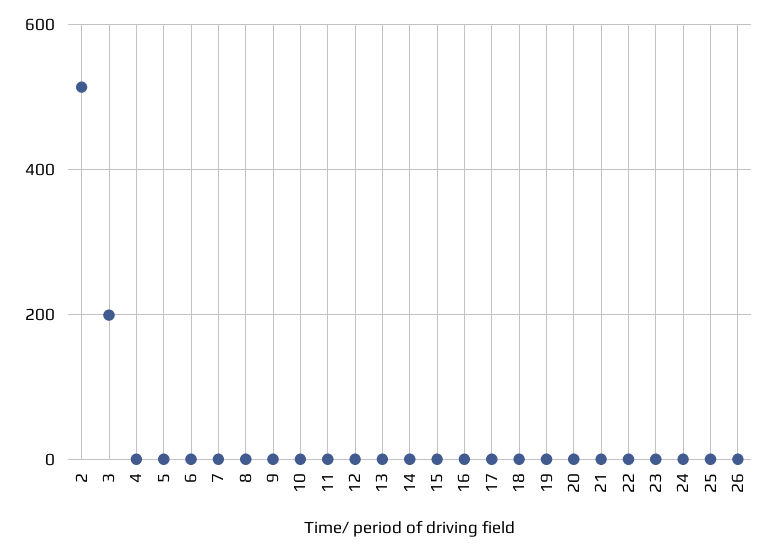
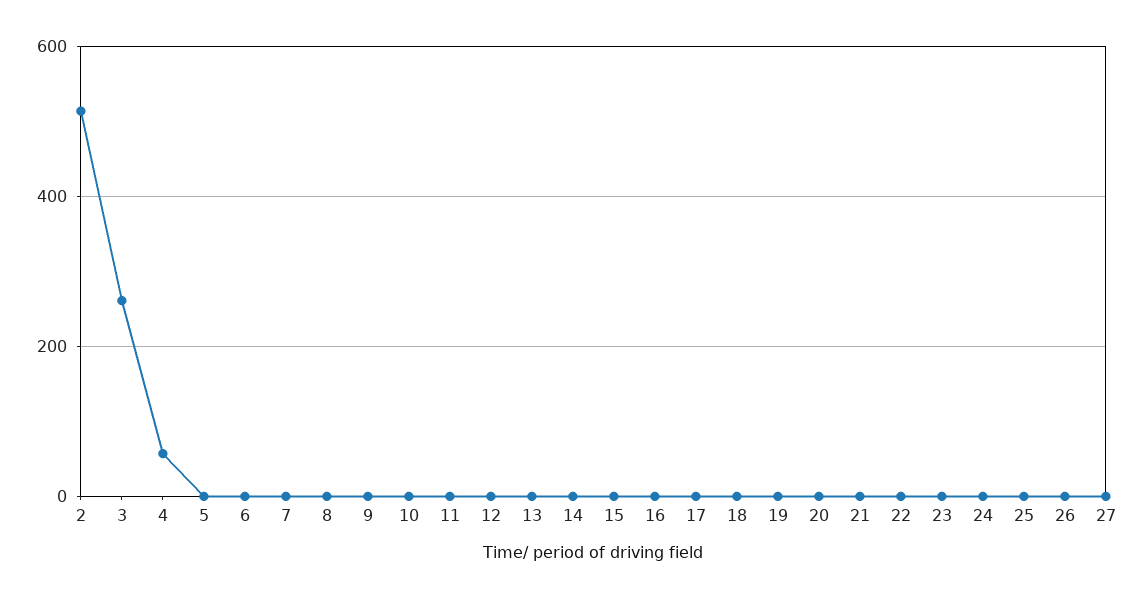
3: 200 -> 260
4: 0 -> 60
27: none -> 0

